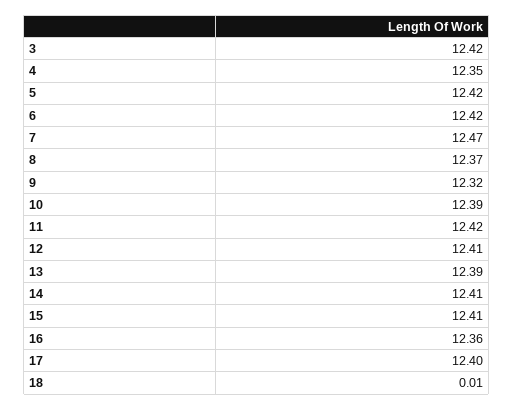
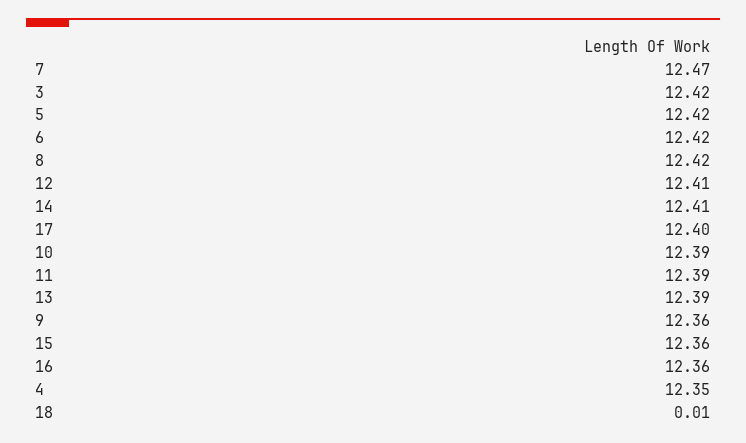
8: 12.37 -> 12.42
9: 12.32 -> 12.36
11: 12.42 -> 12.39
15: 12.41 -> 12.36

